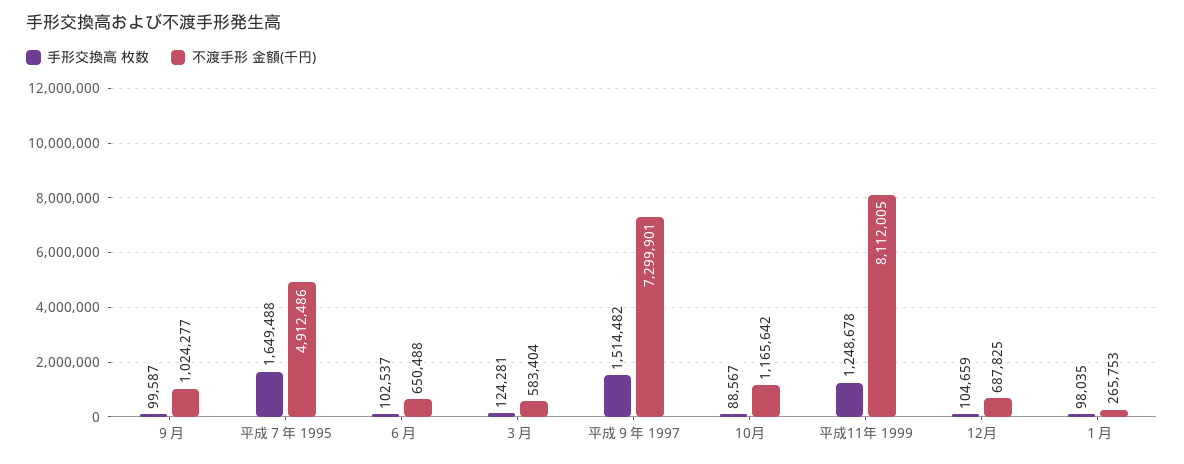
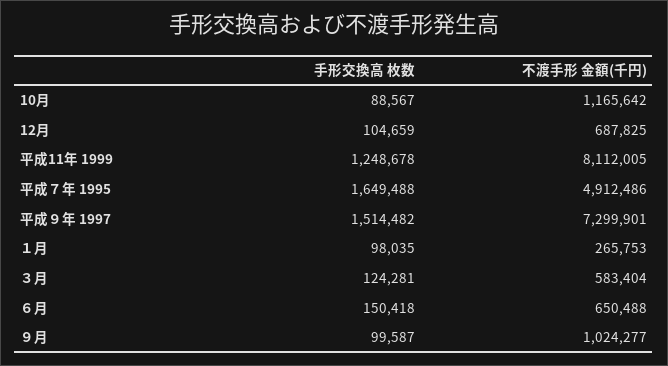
手形交換高 枚数, ６月: 102537 -> 150418

